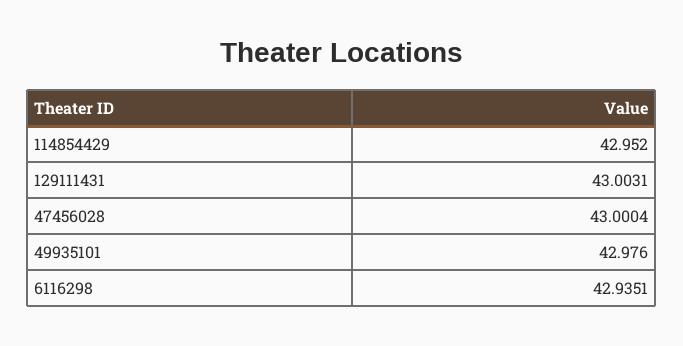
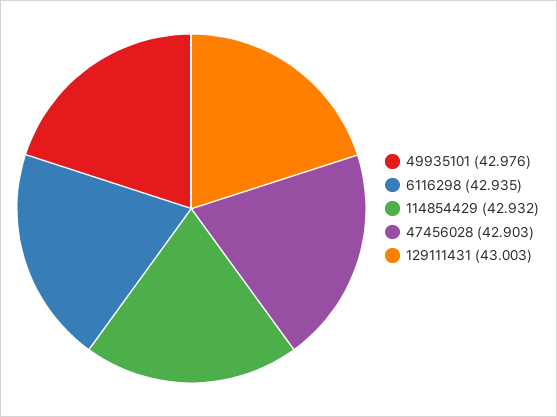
114854429: 42.952 -> 42.932
47456028: 43.0004 -> 42.903

